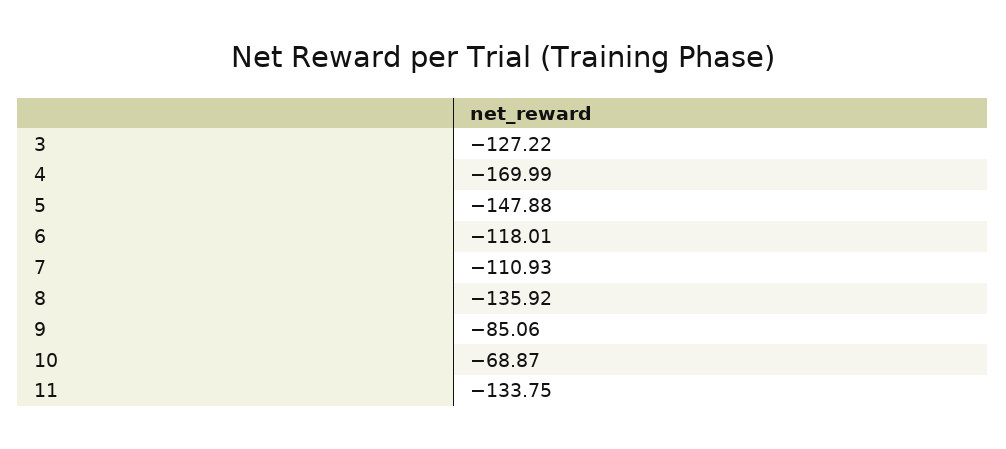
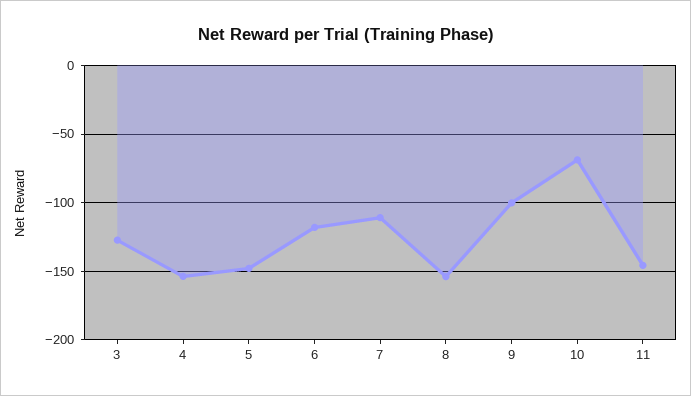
4: -169.99 -> -155
8: -135.92 -> -155
9: -85.06 -> -100
11: -133.75 -> -145

